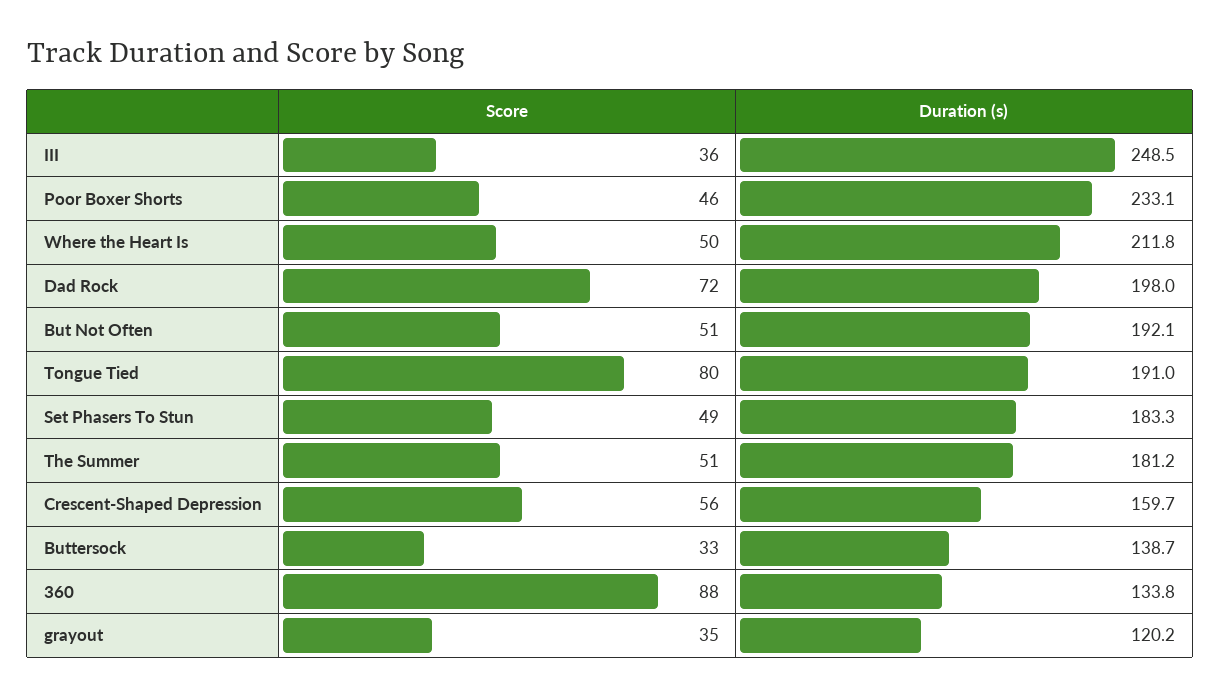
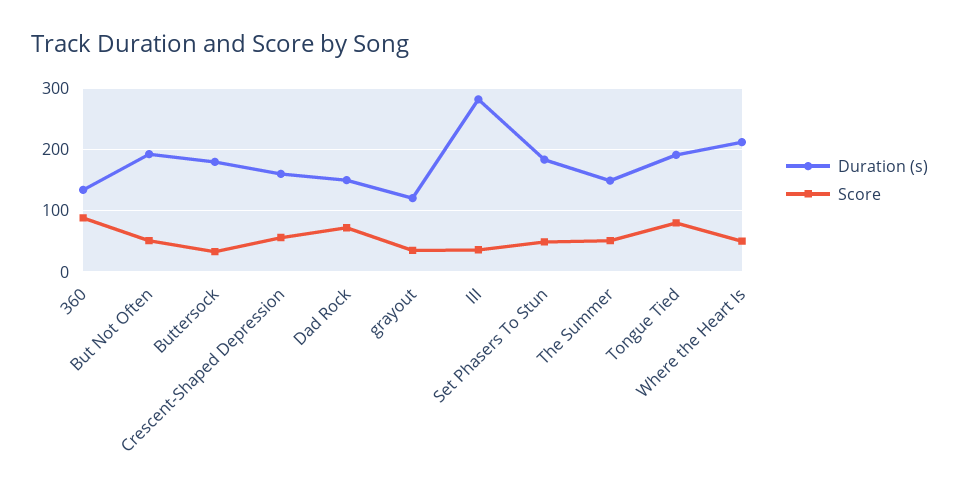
Duration (s), III: 248.5 -> 280
Score, Poor Boxer Shorts: 46 -> none
Duration (s), Poor Boxer Shorts: 233.1 -> none
Duration (s), Dad Rock: 198 -> 150
Duration (s), The Summer: 181.2 -> 150
Duration (s), Buttersock: 138.7 -> 180

